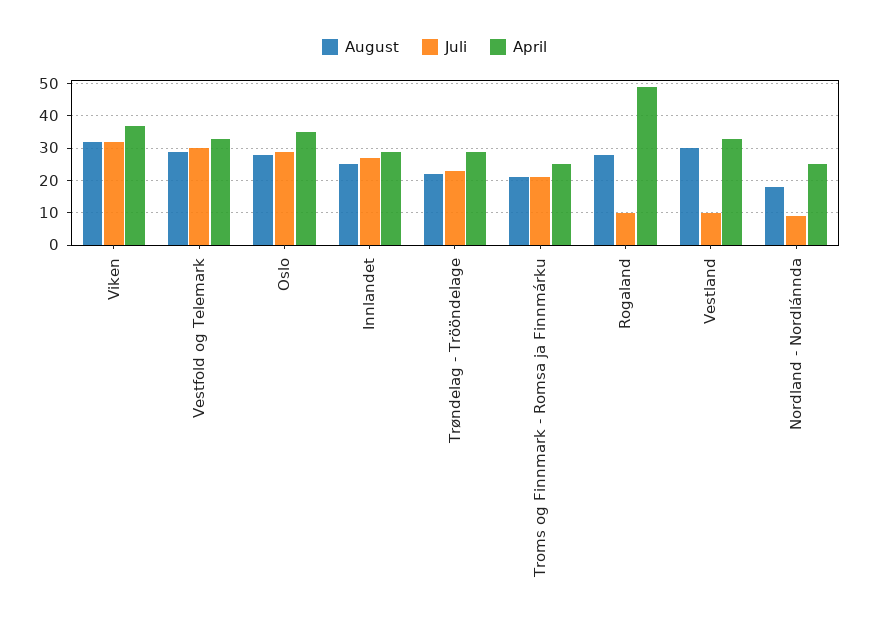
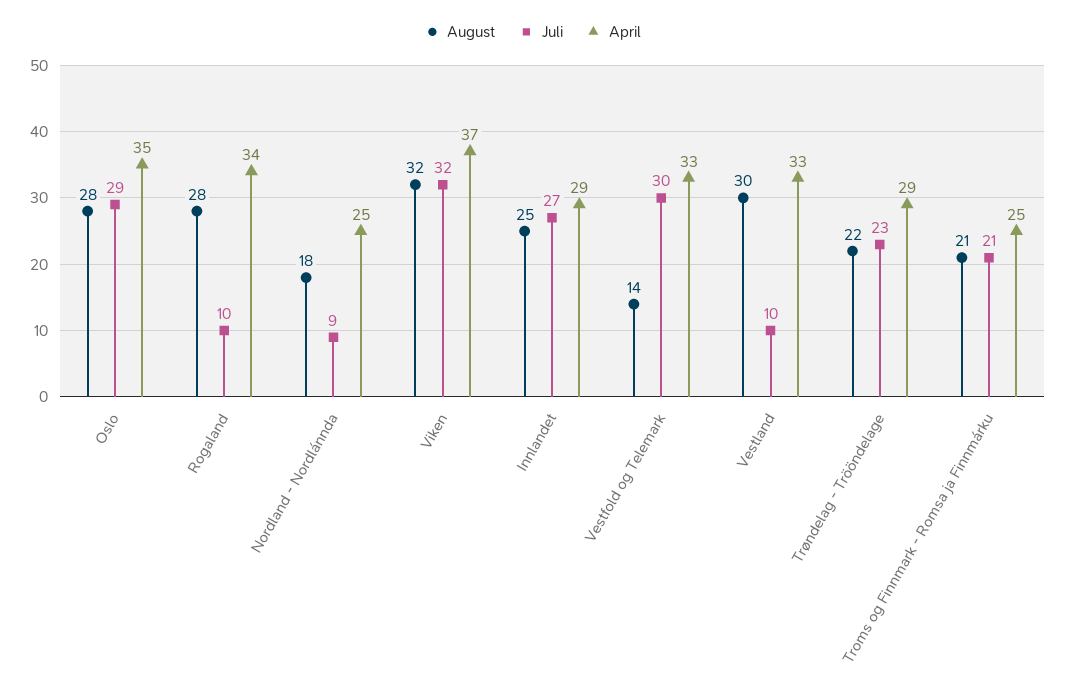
August, Vestfold og Telemark: 30 -> 14
April, Rogaland: 50 -> 34

